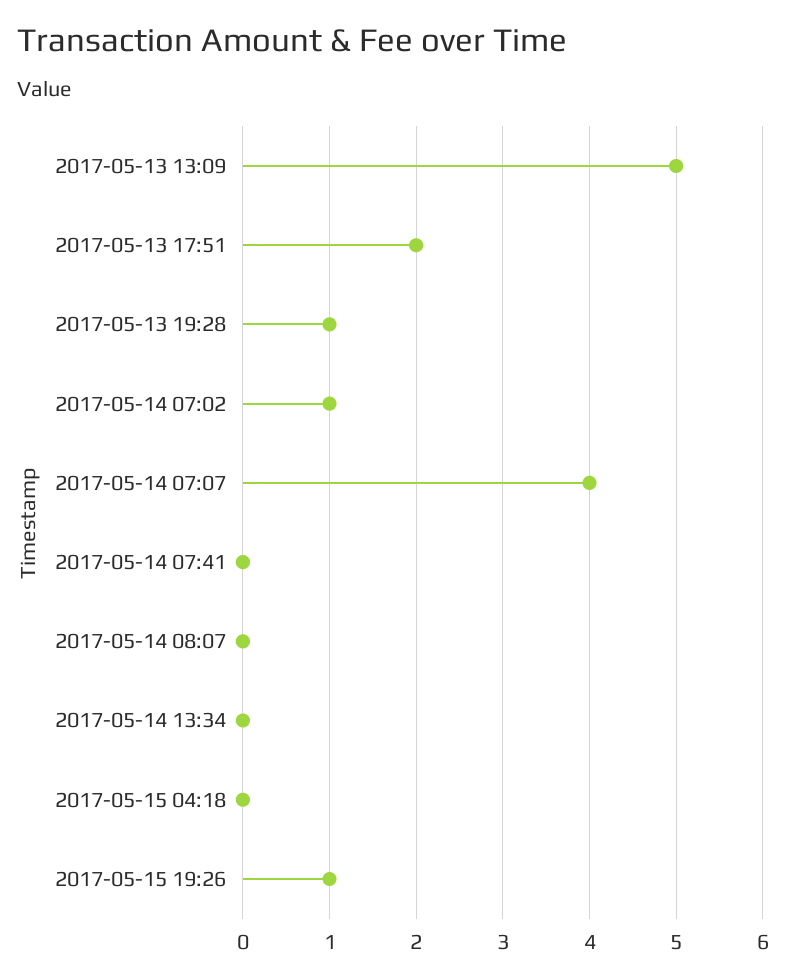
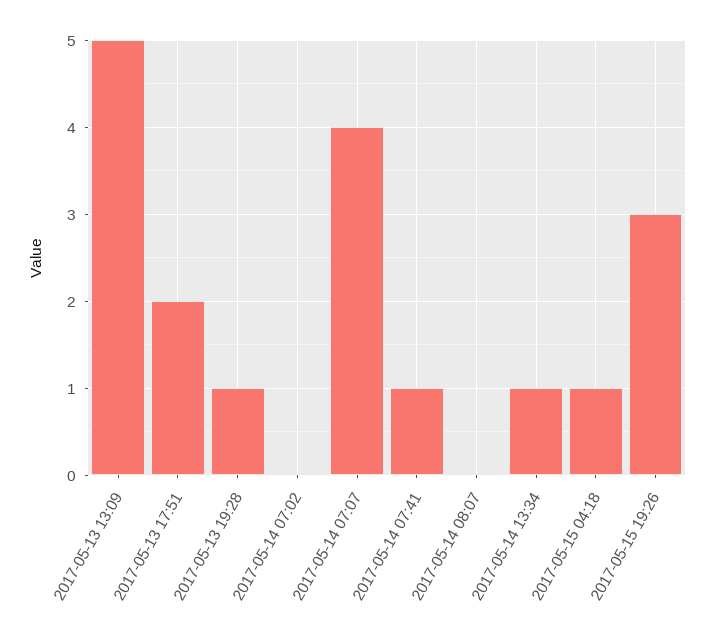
2017-05-14 07:02: 1 -> 0
2017-05-14 07:41: 0 -> 1
2017-05-14 13:34: 0 -> 1
2017-05-15 04:18: 0 -> 1
2017-05-15 19:26: 1 -> 3

